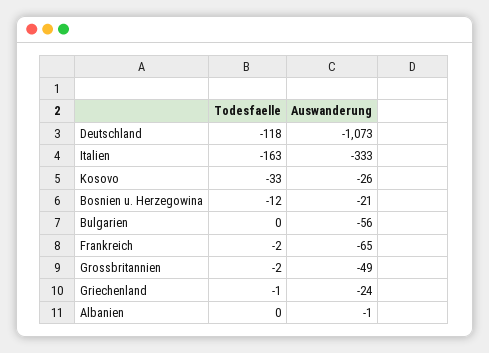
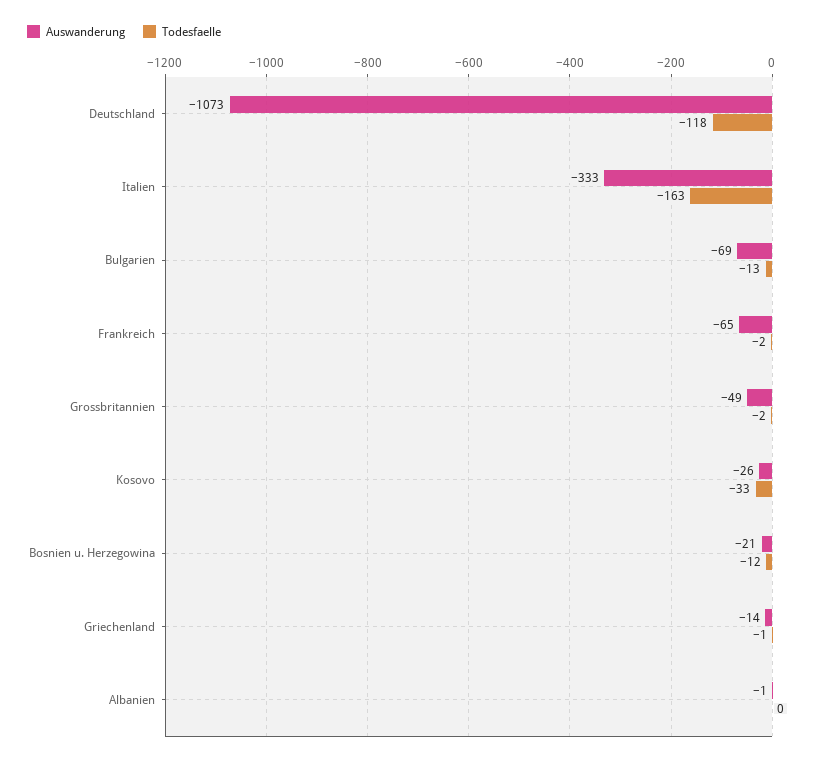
Todesfaelle, Bulgarien: 0 -> -13
Auswanderung, Bulgarien: -56 -> -69
Auswanderung, Griechenland: -24 -> -14

